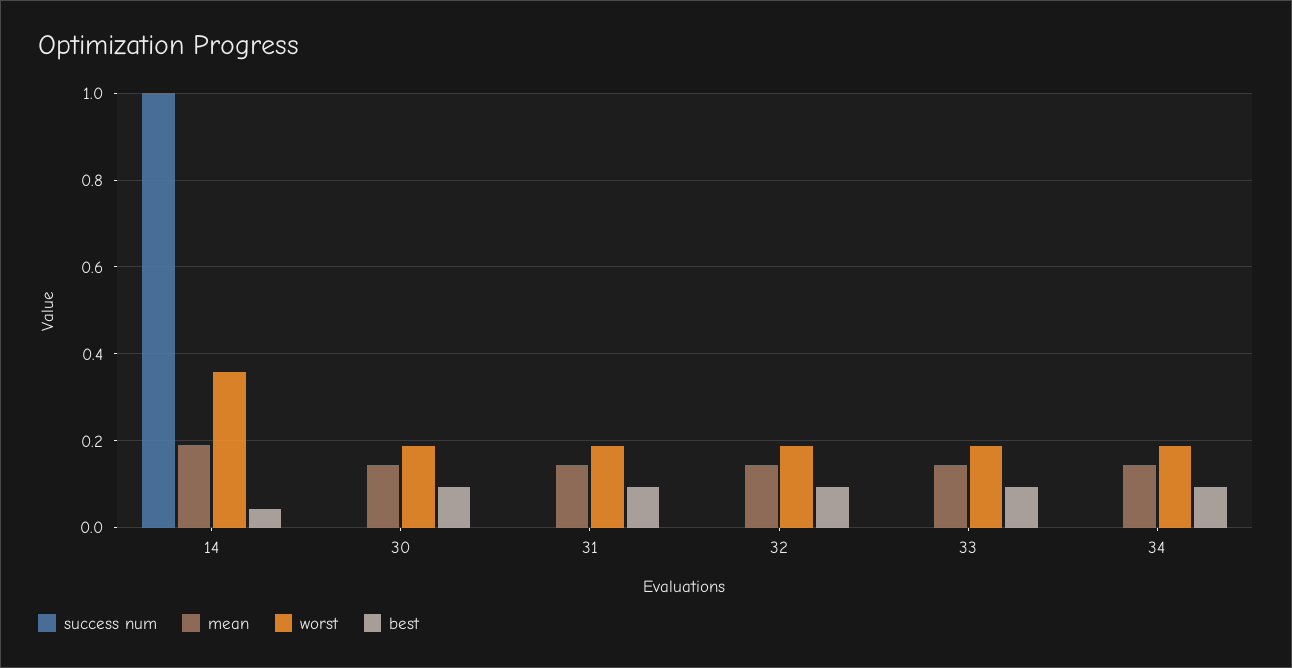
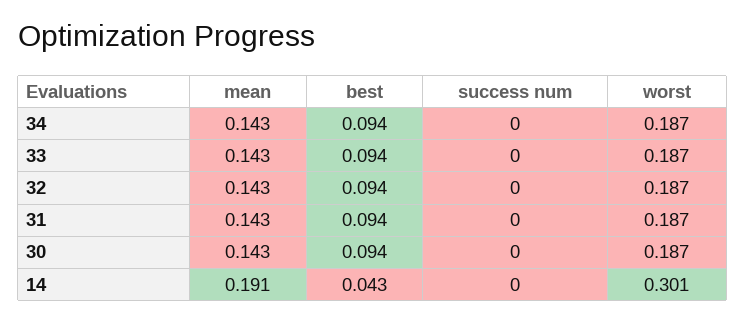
success num, 14: 1 -> 0
worst, 14: 0.36 -> 0.301

